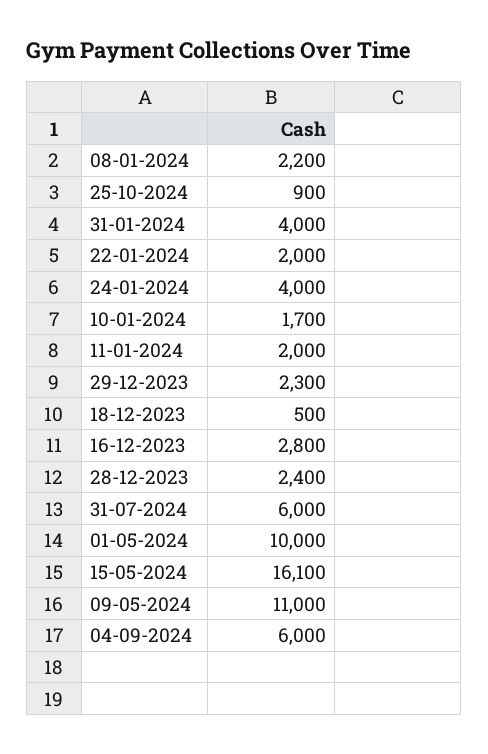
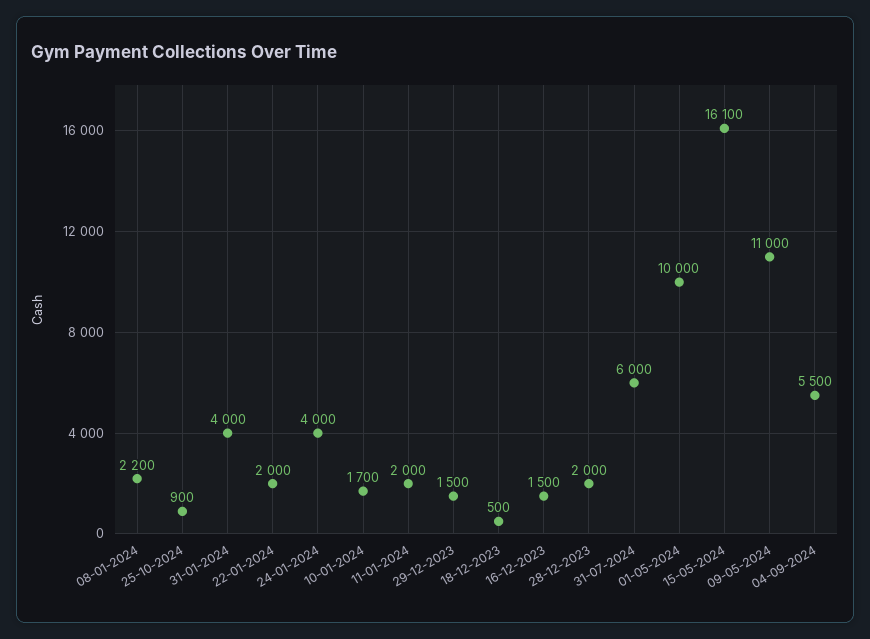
29-12-2023: 2300 -> 1500
16-12-2023: 2800 -> 1500
28-12-2023: 2400 -> 2000
04-09-2024: 6000 -> 5500

